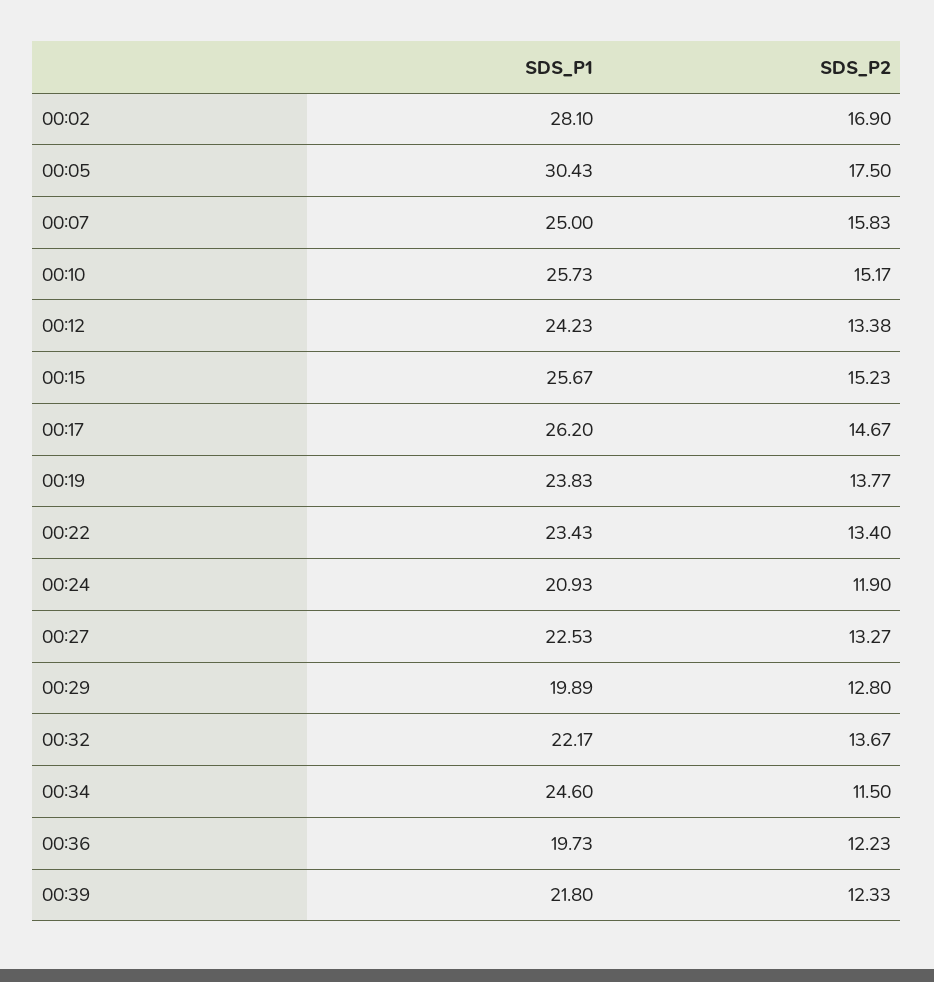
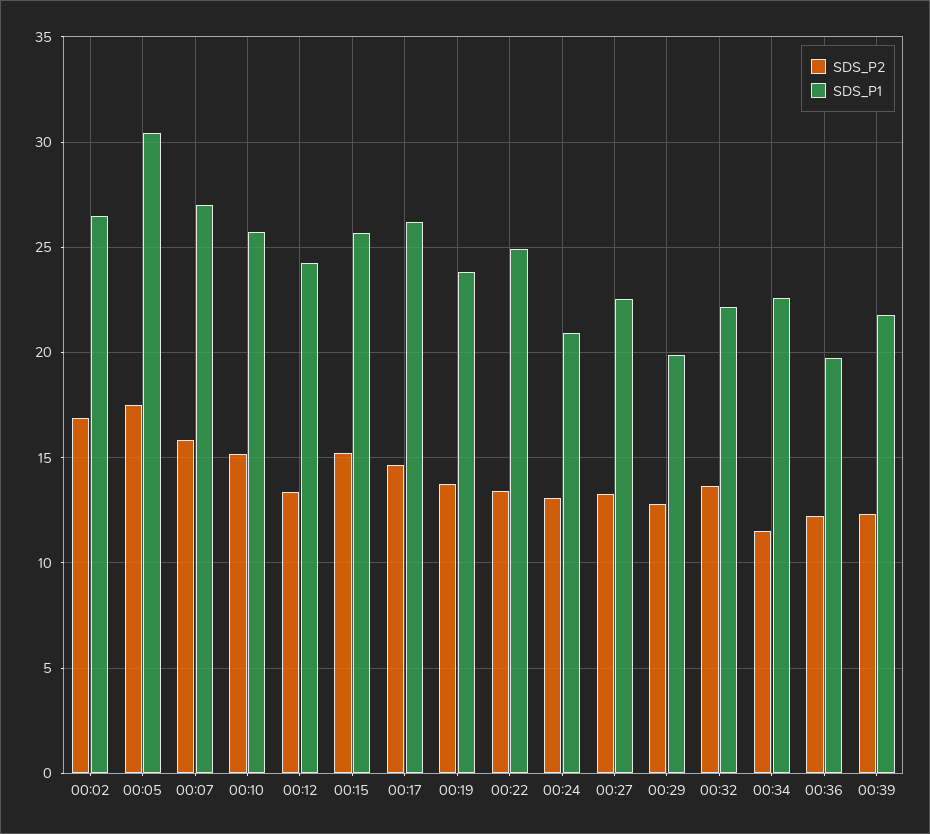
SDS_P1, 00:02: 28.1 -> 26.5
SDS_P1, 00:07: 25 -> 27
SDS_P1, 00:22: 23.43 -> 25
SDS_P2, 00:24: 11.9 -> 13
SDS_P1, 00:34: 24.6 -> 22.5

